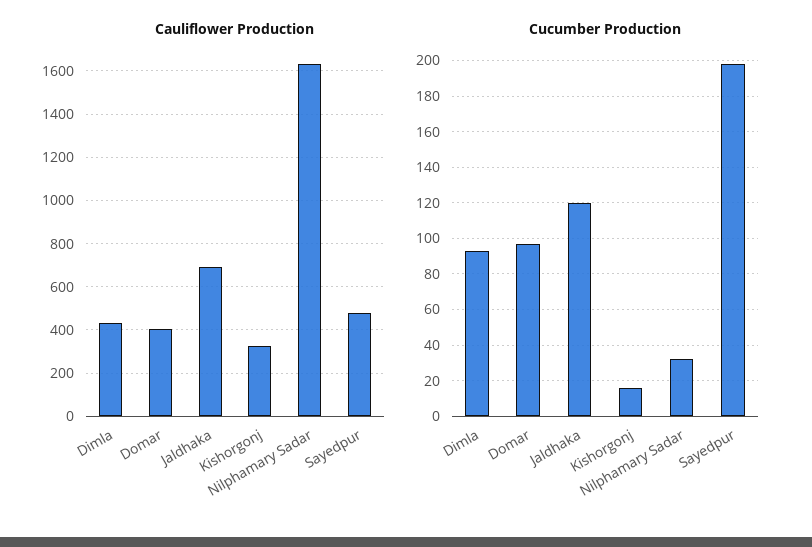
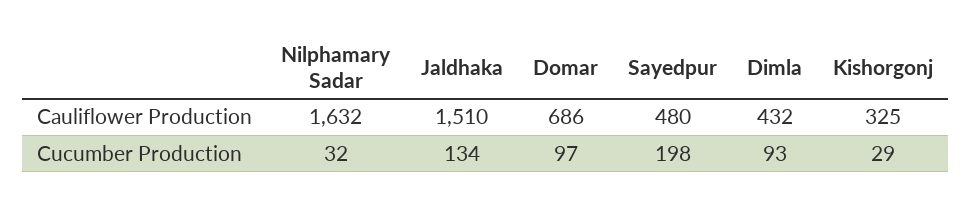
Cauliflower Production, Domar: 400 -> 686
Cauliflower Production, Jaldhaka: 700 -> 1510
Cucumber Production, Jaldhaka: 120 -> 134
Cucumber Production, Kishorgonj: 15 -> 29

